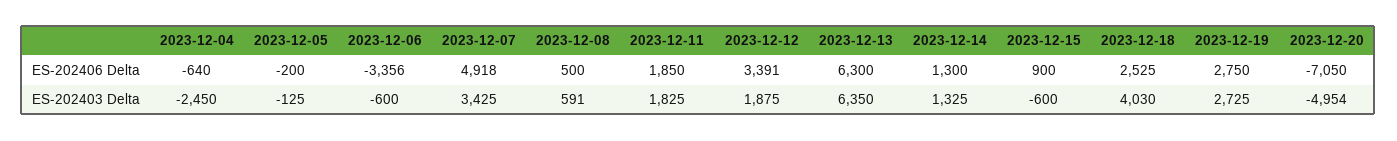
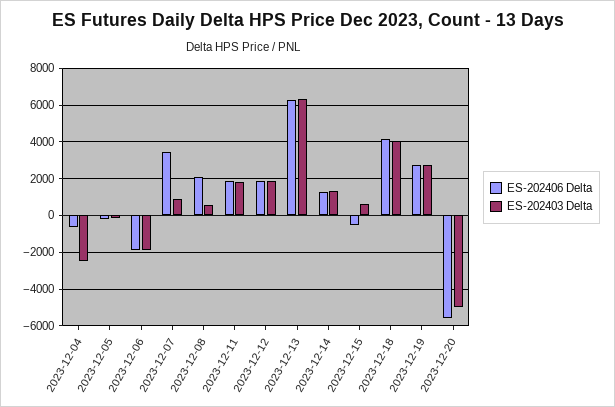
ES-202406 Delta, 2023-12-06: -3356 -> -2000
ES-202406 Delta, 2023-12-07: 4918 -> 3500
ES-202406 Delta, 2023-12-08: 500 -> 2000
ES-202406 Delta, 2023-12-12: 3391 -> 2000
ES-202406 Delta, 2023-12-15: 900 -> -500
ES-202406 Delta, 2023-12-18: 2525 -> 4000
ES-202406 Delta, 2023-12-20: -7050 -> -5500
ES-202403 Delta, 2023-12-06: -600 -> -2000
ES-202403 Delta, 2023-12-07: 3425 -> 1000
ES-202403 Delta, 2023-12-15: -600 -> 500

